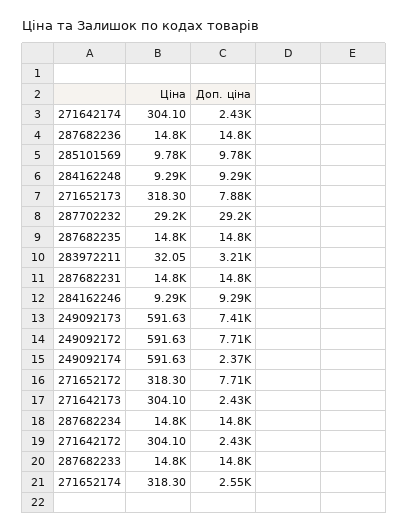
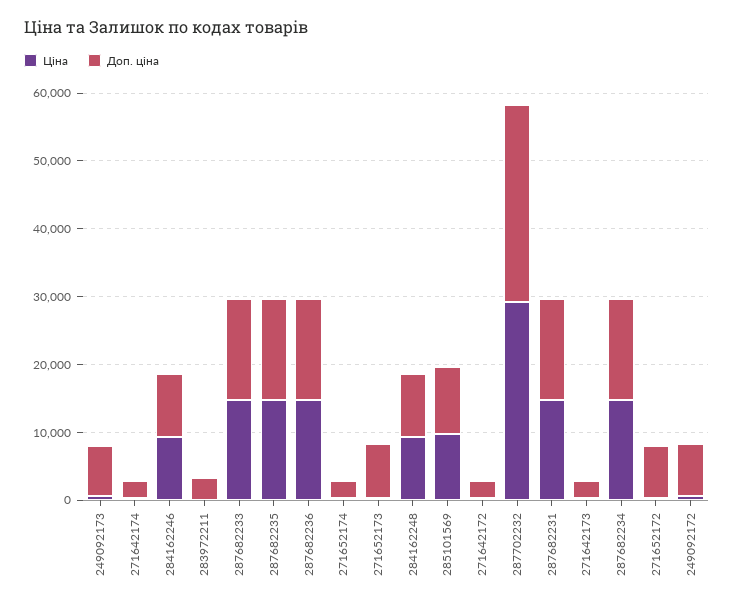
Ціна, 249092174: 591.63 -> none
Доп. ціна, 249092174: 2370 -> none

